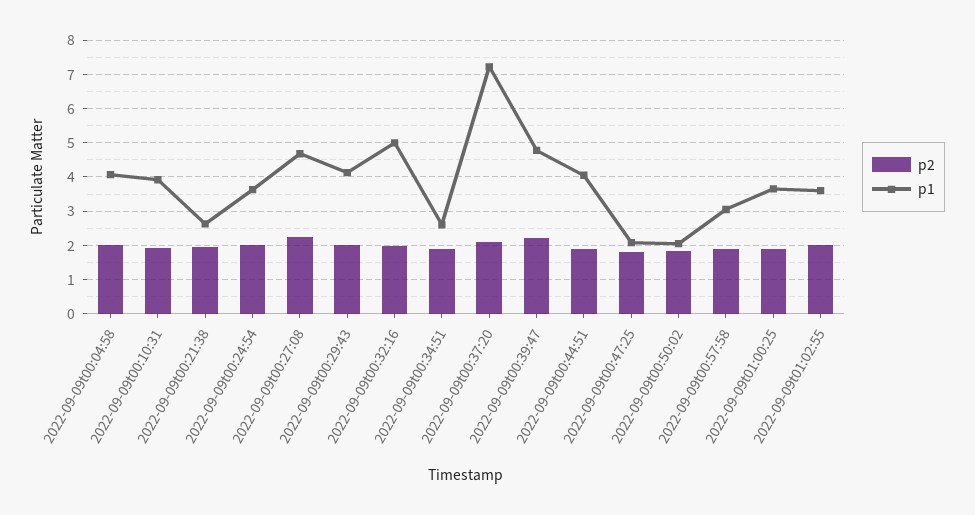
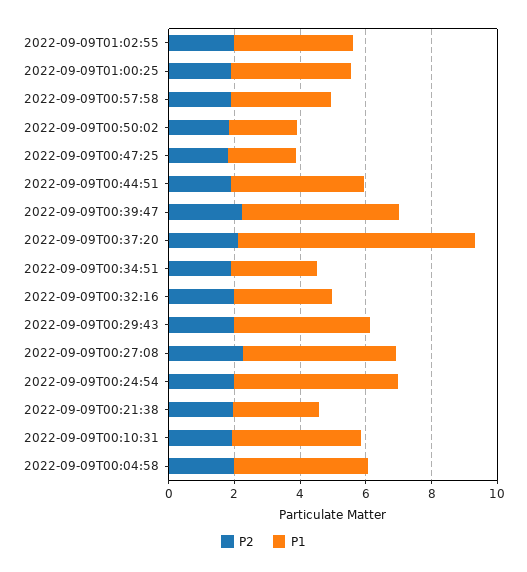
p1, 2022-09-09t00:24:54: 3.6 -> 5
p1, 2022-09-09t00:32:16: 5 -> 3

